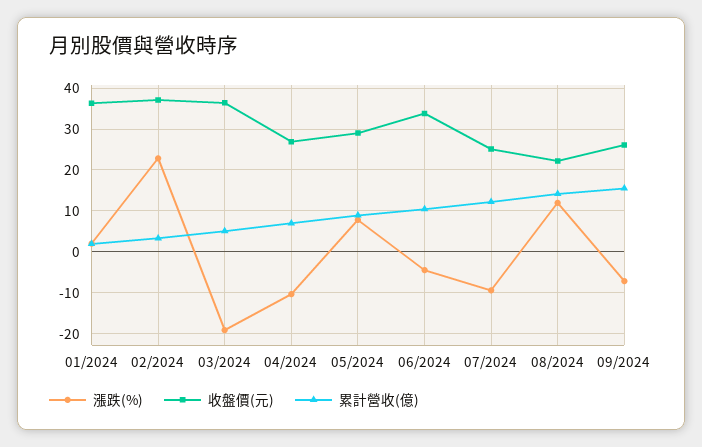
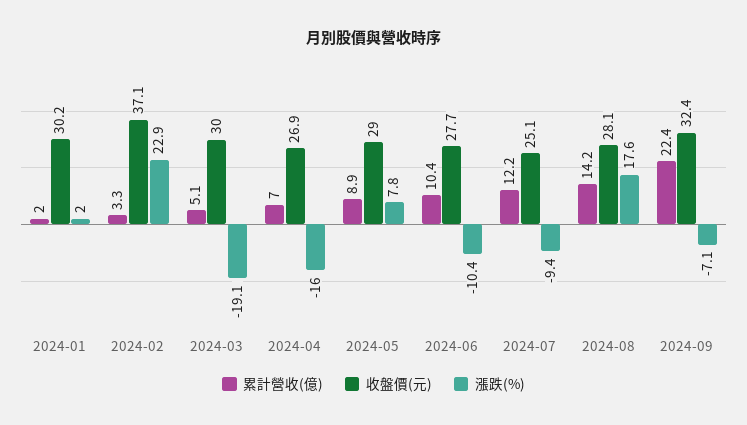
收盤價(元), 01/2024: 36 -> 30.2
收盤價(元), 03/2024: 36 -> 30
漲跌(%), 04/2024: -10 -> -16
漲跌(%), 06/2024: -4 -> -10.4
收盤價(元), 06/2024: 34 -> 27.7
漲跌(%), 08/2024: 12 -> 17.6
收盤價(元), 08/2024: 22 -> 28.1
收盤價(元), 09/2024: 26 -> 32.4
累計營收(億), 09/2024: 16 -> 22.4

